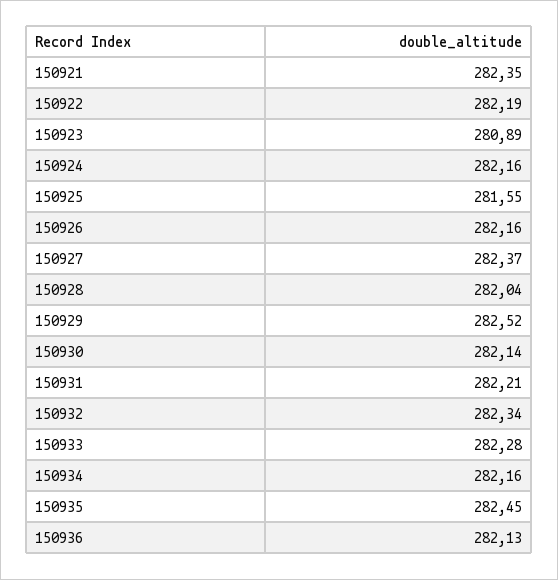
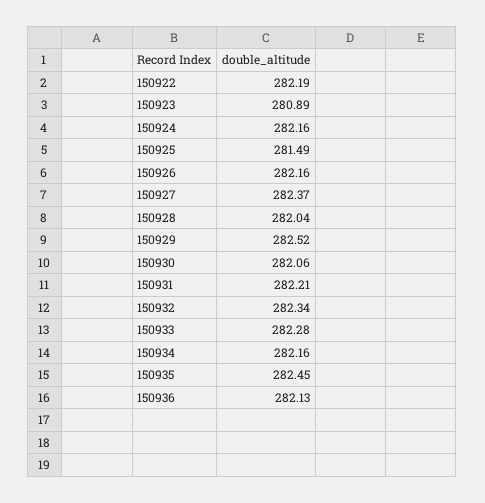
150921: 282.35 -> none
150925: 281.55 -> 281.49
150930: 282.14 -> 282.06

